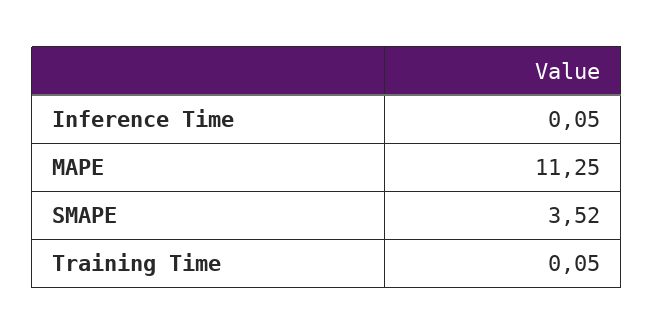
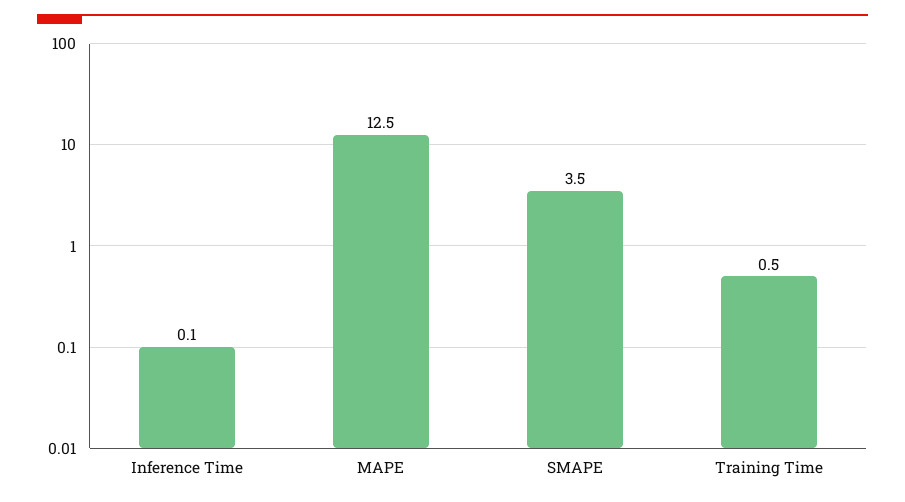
MAPE: 11.25 -> 12.5
Training Time: 0.05 -> 0.5

